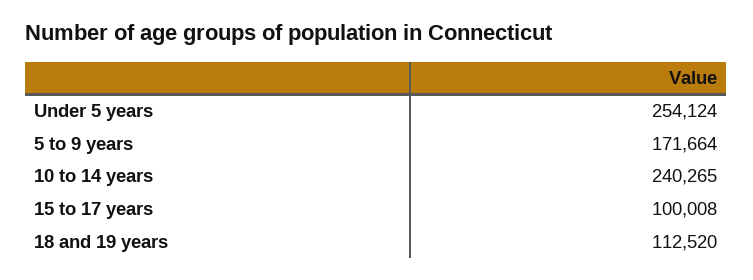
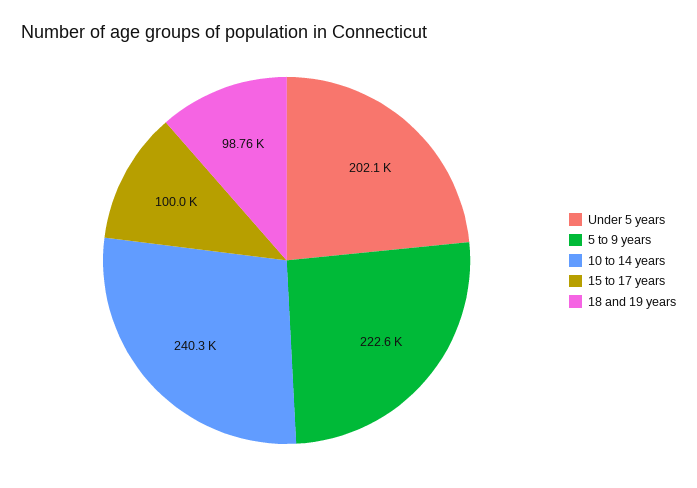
Under 5 years: 254124 -> 202100
5 to 9 years: 171664 -> 222600
18 and 19 years: 112520 -> 98760

